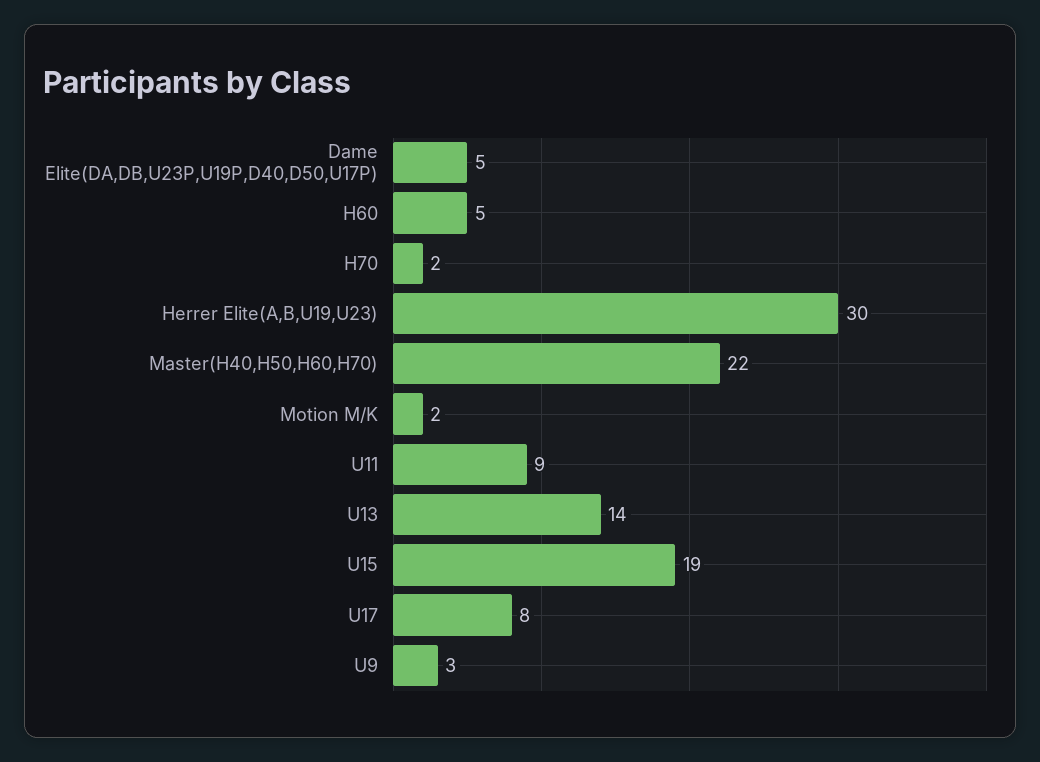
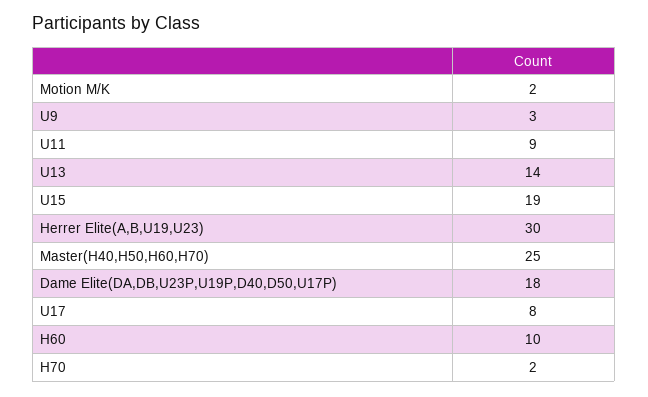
Dame Elite(DA,DB,U23P,U19P,D40,D50,U17P): 5 -> 18
H60: 5 -> 10
Master(H40,H50,H60,H70): 22 -> 25

